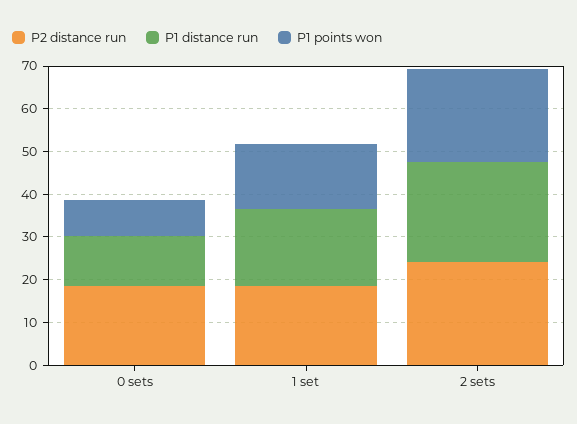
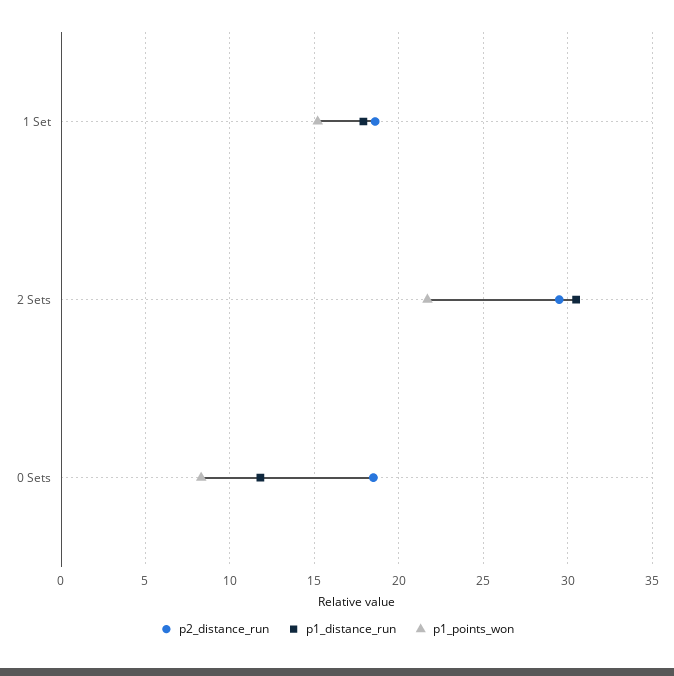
P2 distance run, 2 sets: 24 -> 29.5
P1 distance run, 2 sets: 24 -> 30.5

